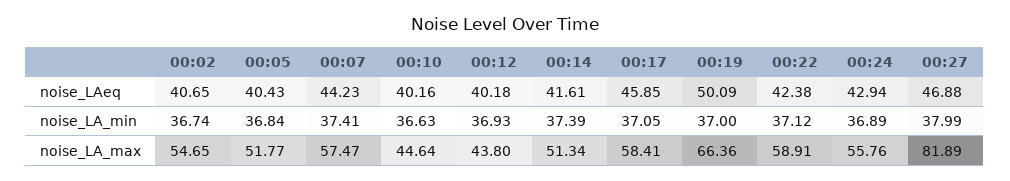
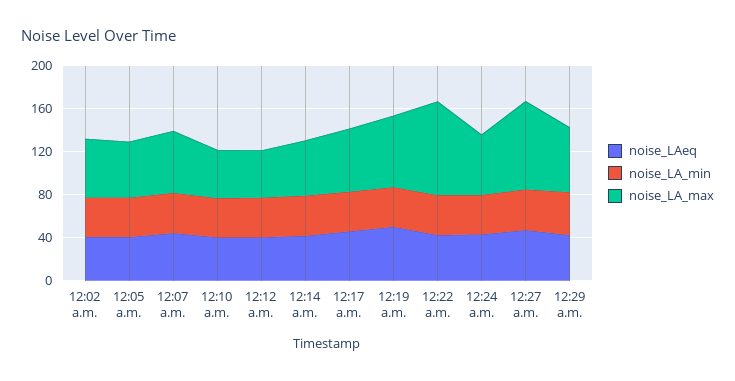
noise_LA_max, 00:22: 58.91 -> 90
noise_LAeq, 12:29 a.m.: none -> 40
noise_LA_min, 12:29 a.m.: none -> 40
noise_LA_max, 12:29 a.m.: none -> 60

